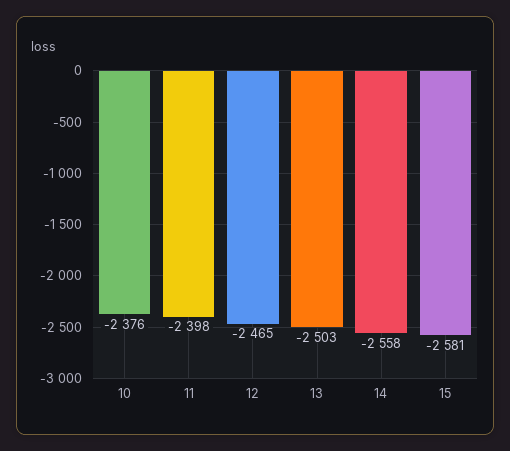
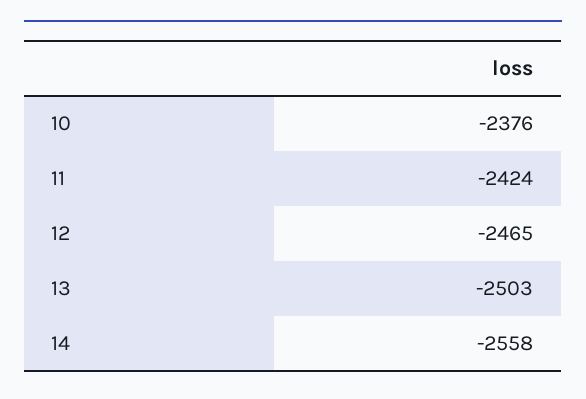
11: -2398 -> -2424
15: -2581 -> none

